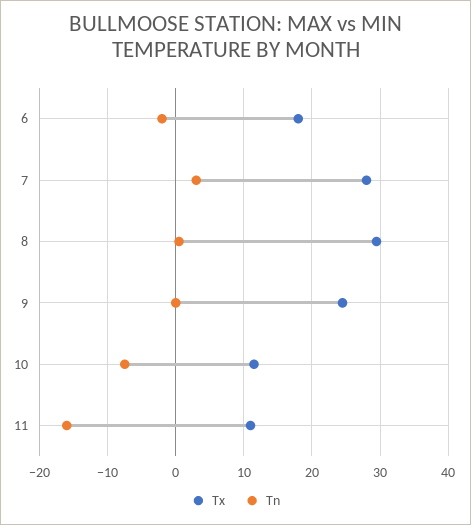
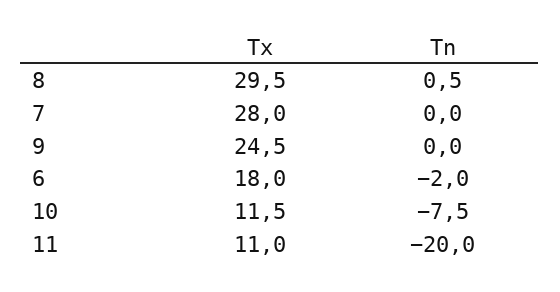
Tn, 7: 3 -> 0
Tn, 11: -16 -> -20

